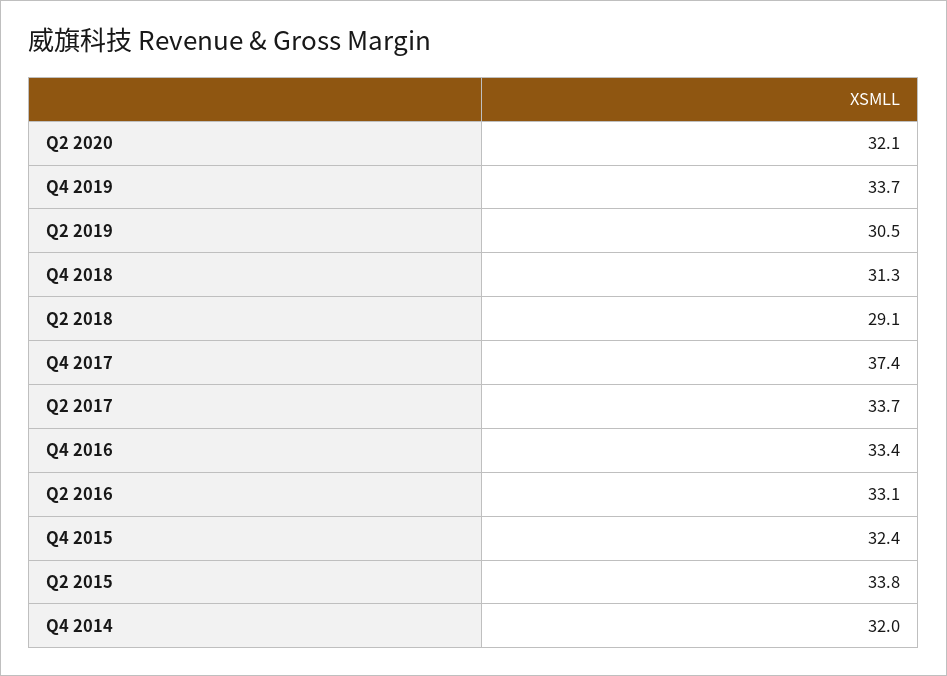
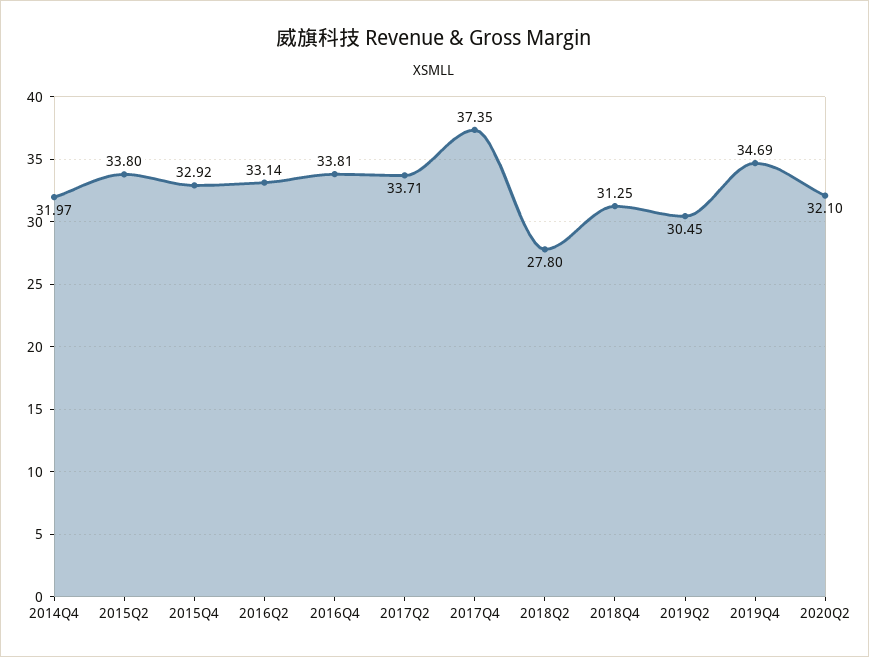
Q4 2019: 33.7 -> 34.69
Q2 2018: 29.1 -> 27.8
Q4 2016: 33.4 -> 33.81
Q4 2015: 32.4 -> 32.92

